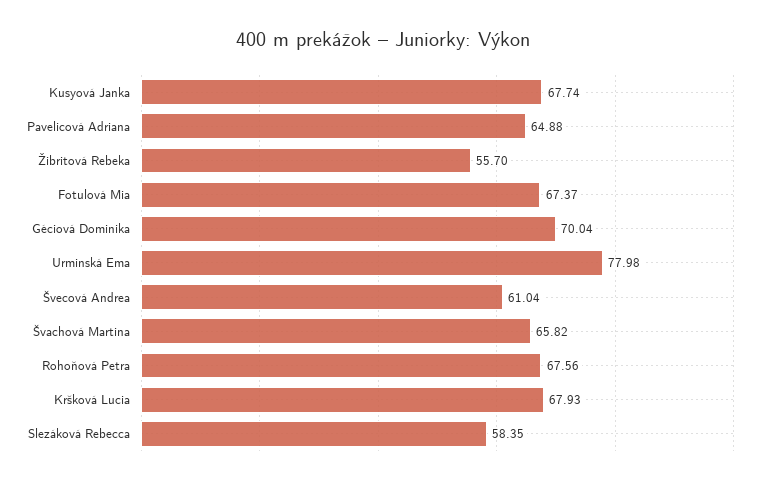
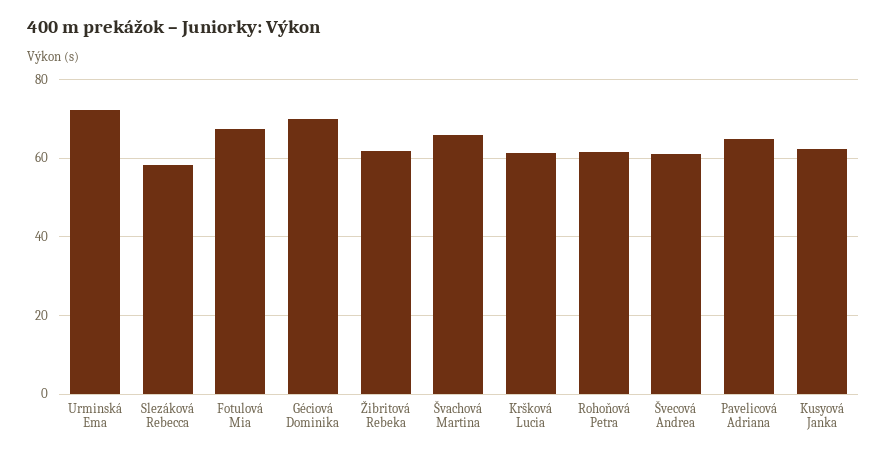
Kusyová Janka: 67.74 -> 62
Žibritová Rebeka: 55.7 -> 62
Urminská Ema: 77.98 -> 72
Rohoňová Petra: 67.56 -> 62
Kršková Lucia: 67.93 -> 62

